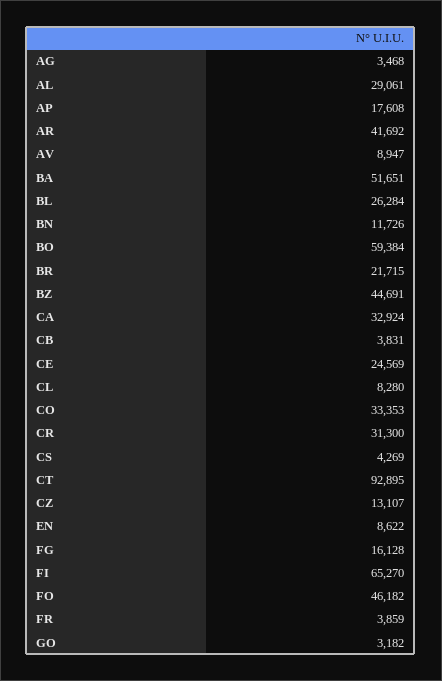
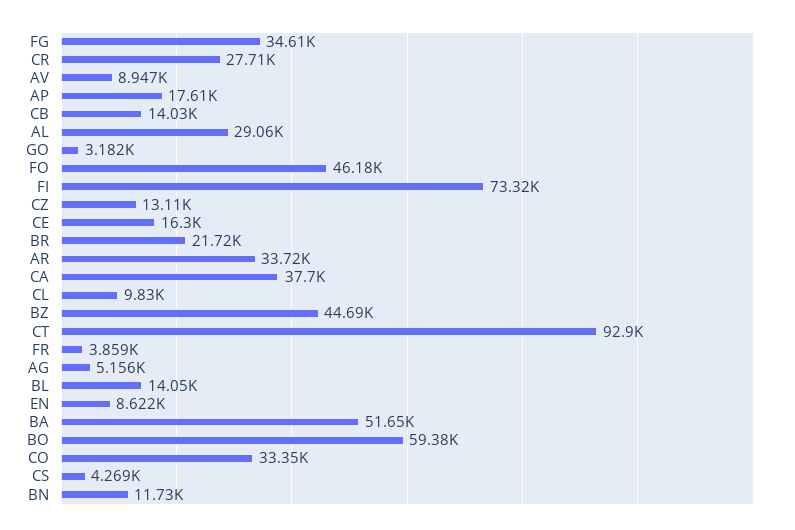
AG: 3468 -> 5156
AR: 41692 -> 33720
BL: 26284 -> 14050
CA: 32924 -> 37700
CB: 3831 -> 14030
CE: 24569 -> 16300
CL: 8280 -> 9830
CR: 31300 -> 27710
FG: 16128 -> 34610
FI: 65270 -> 73320

